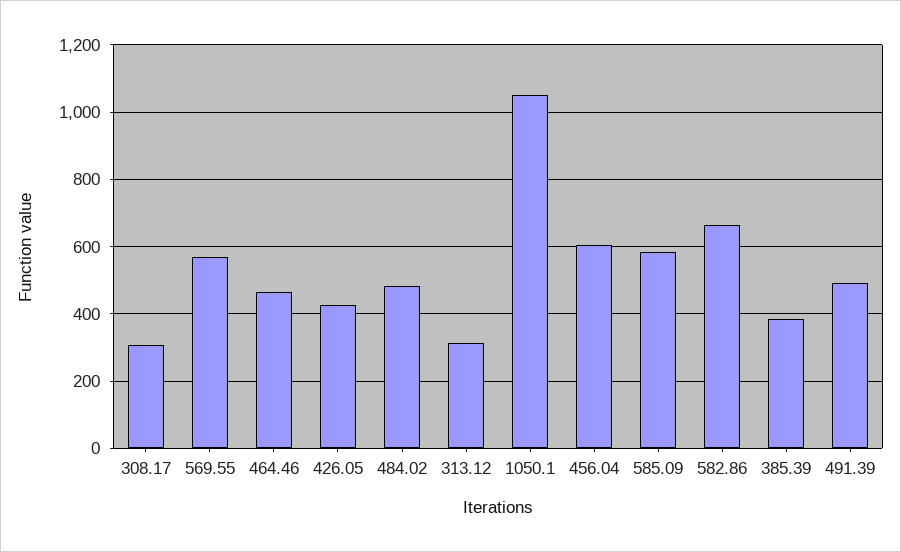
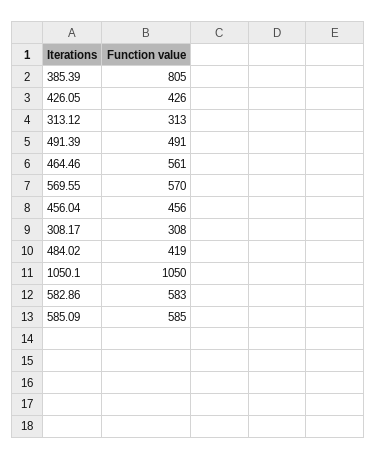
464.46: 460 -> 561
484.02: 480 -> 419
456.04: 600 -> 456
582.86: 660 -> 583
385.39: 380 -> 805

